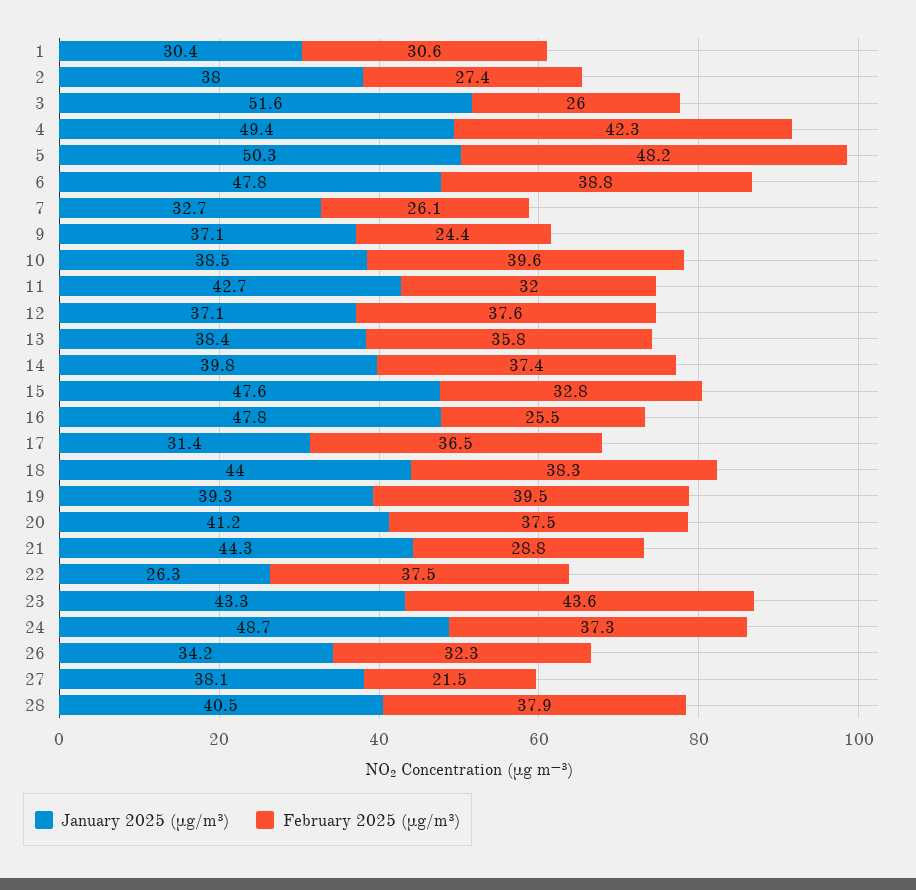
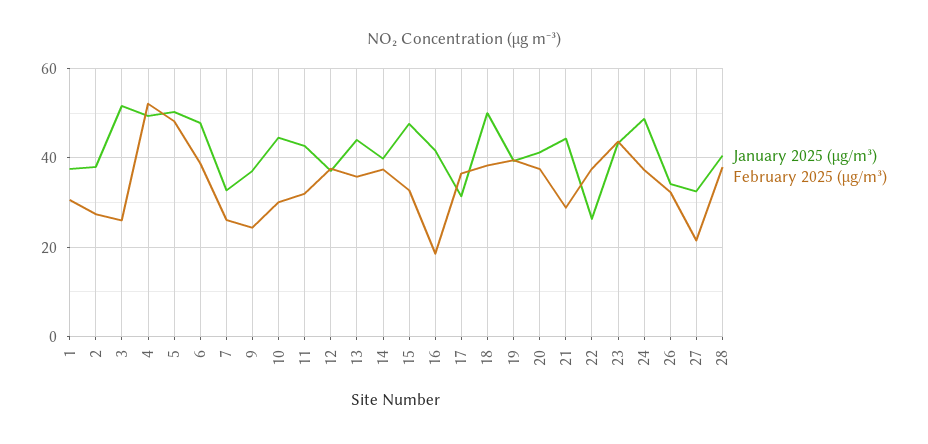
January 2025 (µg/m³), 1: 30.4 -> 38
February 2025 (µg/m³), 4: 42.3 -> 52
January 2025 (µg/m³), 10: 38.5 -> 44
February 2025 (µg/m³), 10: 39.6 -> 30
January 2025 (µg/m³), 13: 38.4 -> 44
January 2025 (µg/m³), 16: 47.8 -> 42
February 2025 (µg/m³), 16: 25.5 -> 18
January 2025 (µg/m³), 18: 44 -> 50
January 2025 (µg/m³), 27: 38.1 -> 32

